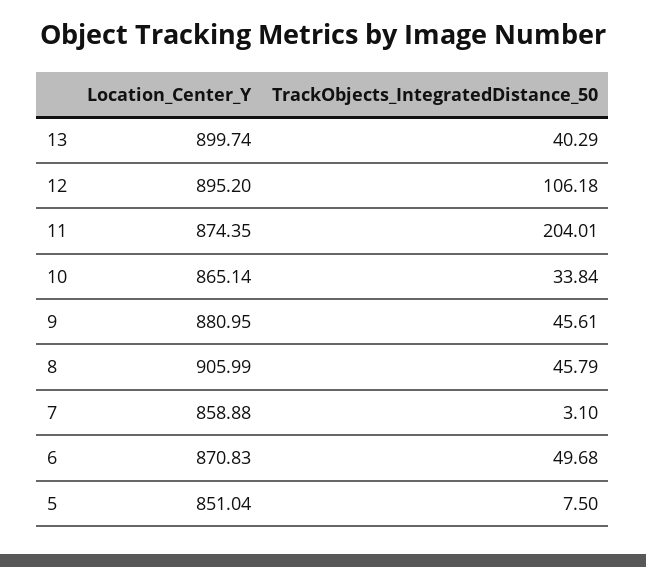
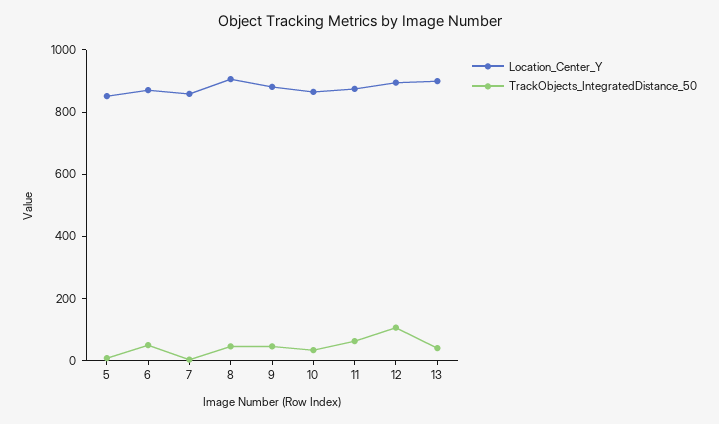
TrackObjects_IntegratedDistance_50, 11: 204.01 -> 50

